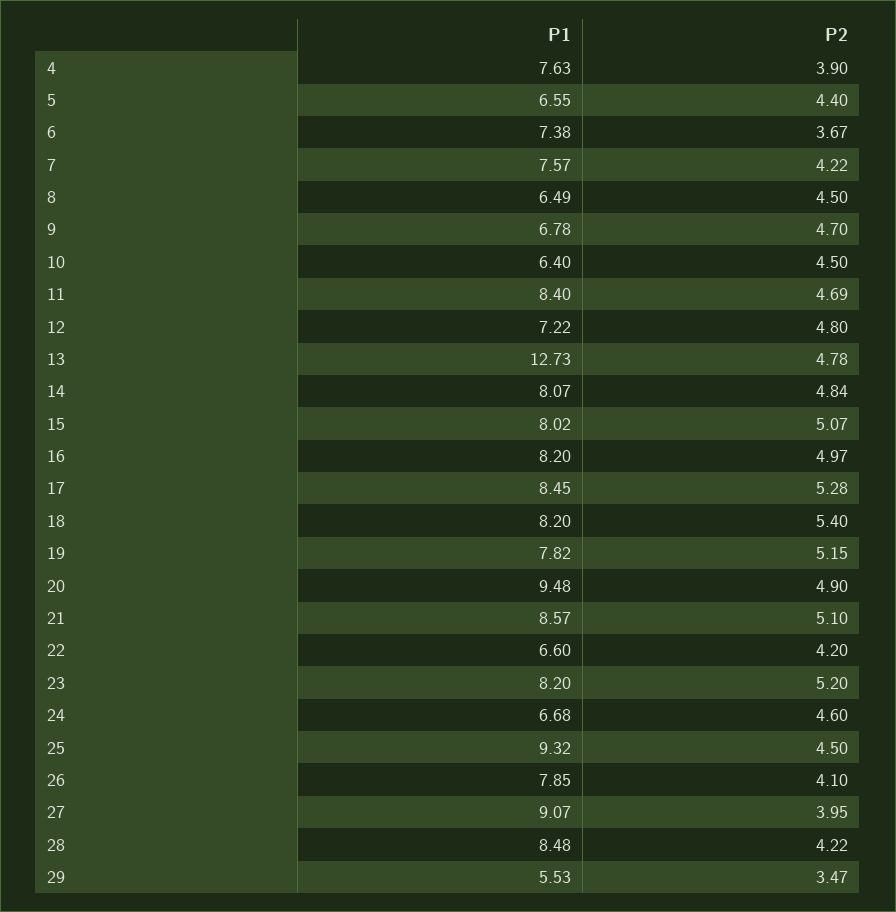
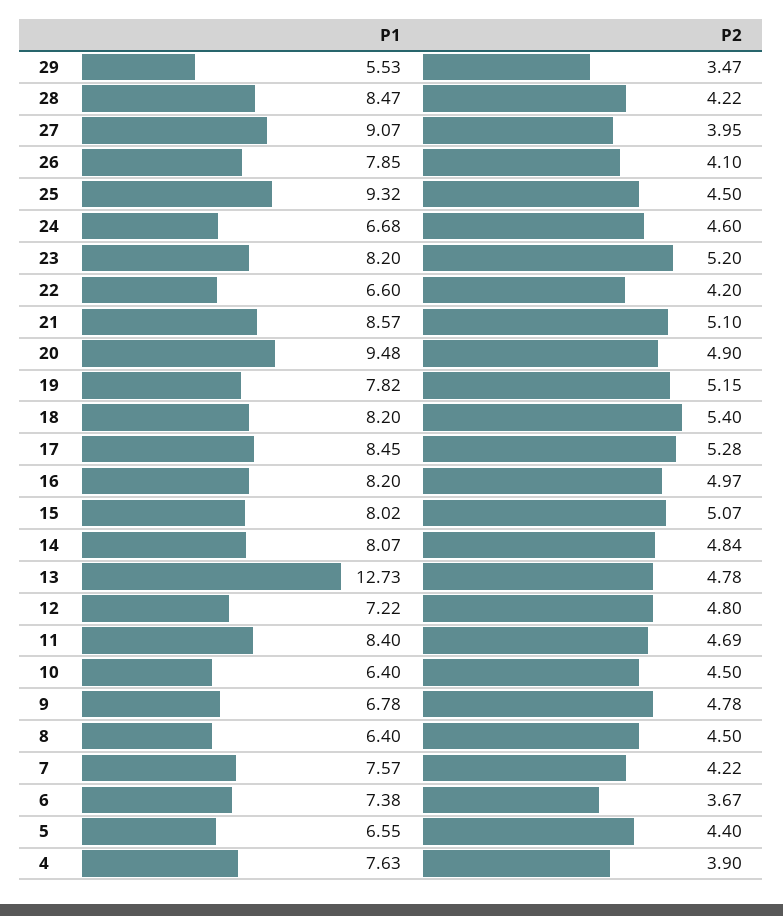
P1, 8: 6.49 -> 6.4
P2, 9: 4.7 -> 4.78
P1, 28: 8.48 -> 8.47

